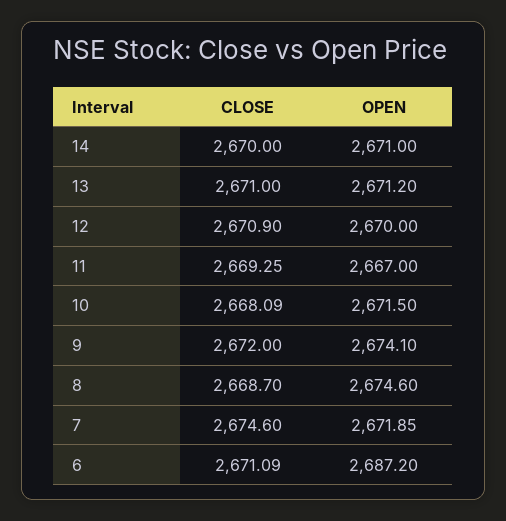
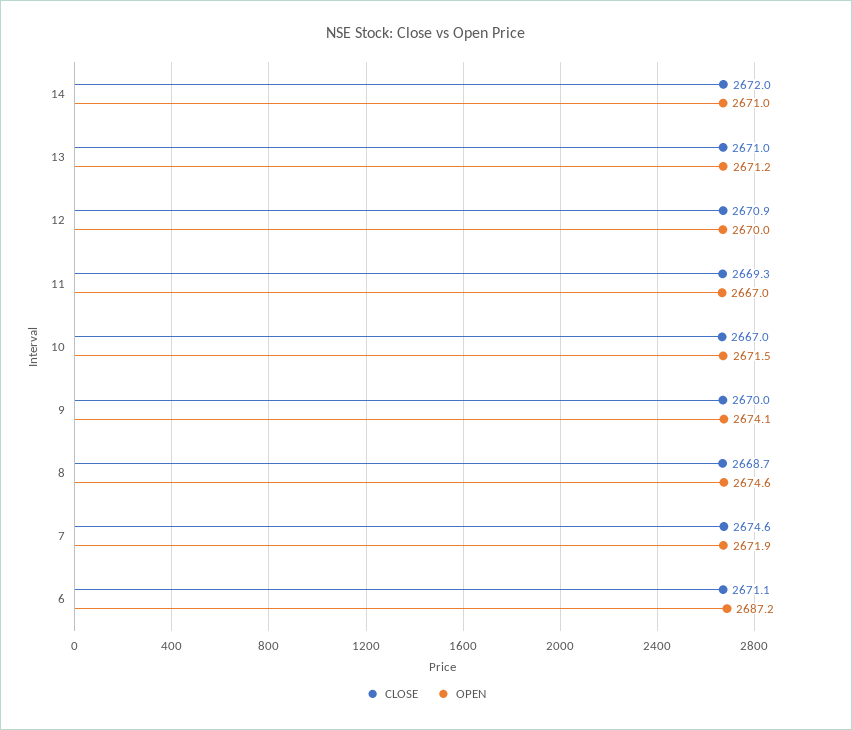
CLOSE, 14: 2670 -> 2672
CLOSE, 10: 2668.09 -> 2667
CLOSE, 9: 2672 -> 2670

